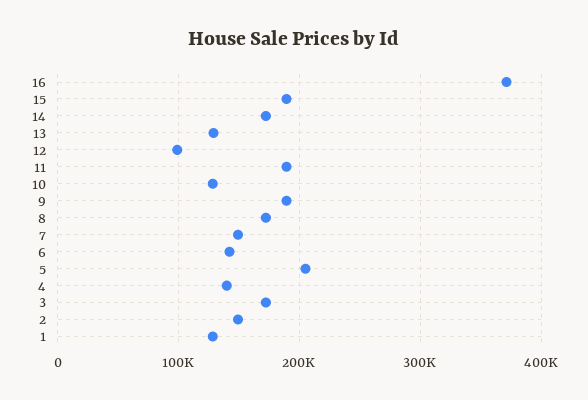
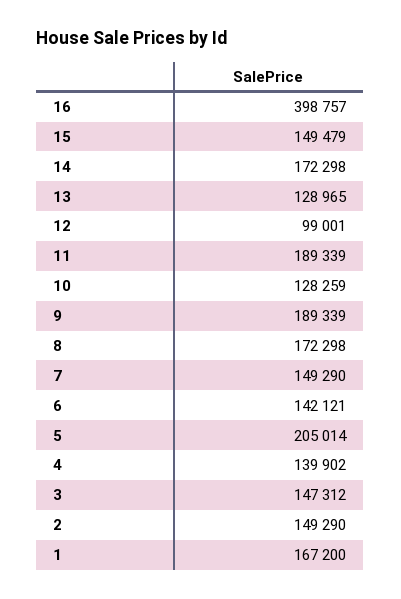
16: 370000 -> 398757
15: 190000 -> 149479
3: 170000 -> 147312
1: 130000 -> 167200

